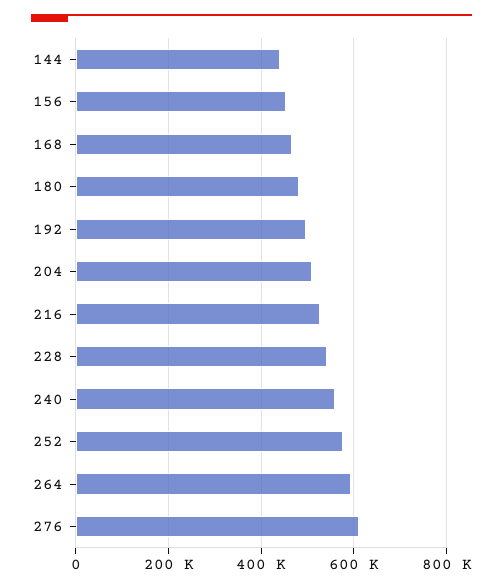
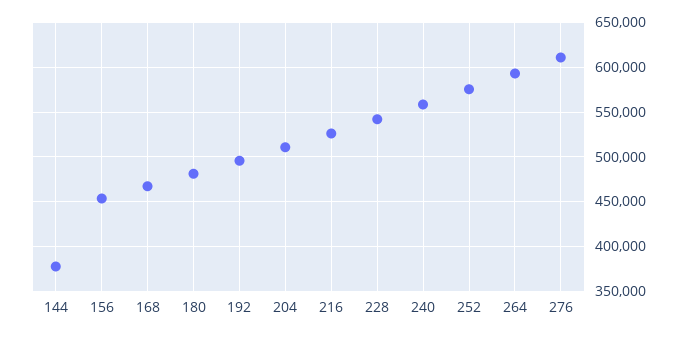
144: 440000 -> 380000

